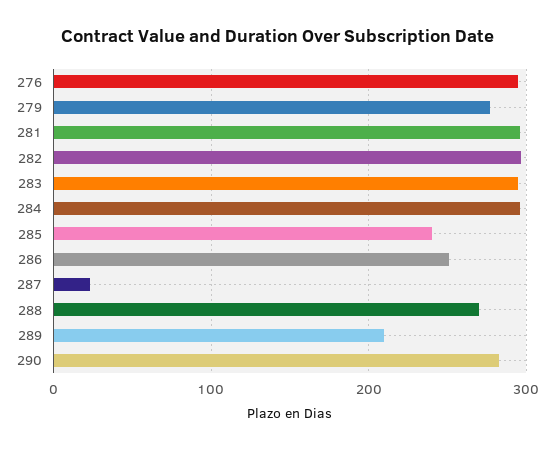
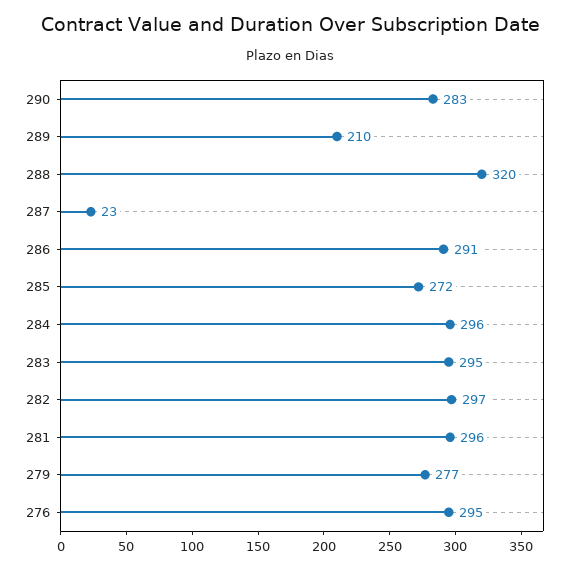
285: 240 -> 272
286: 250 -> 291
288: 270 -> 320

